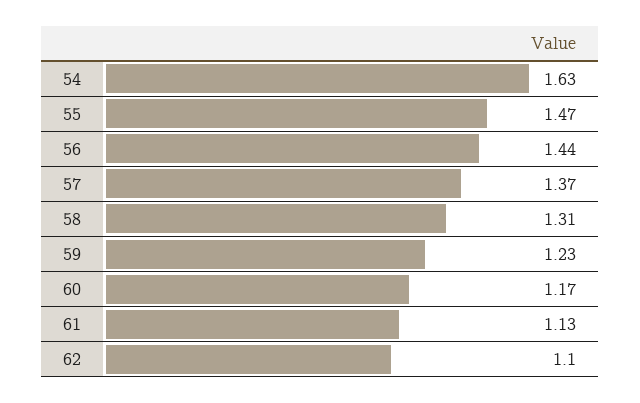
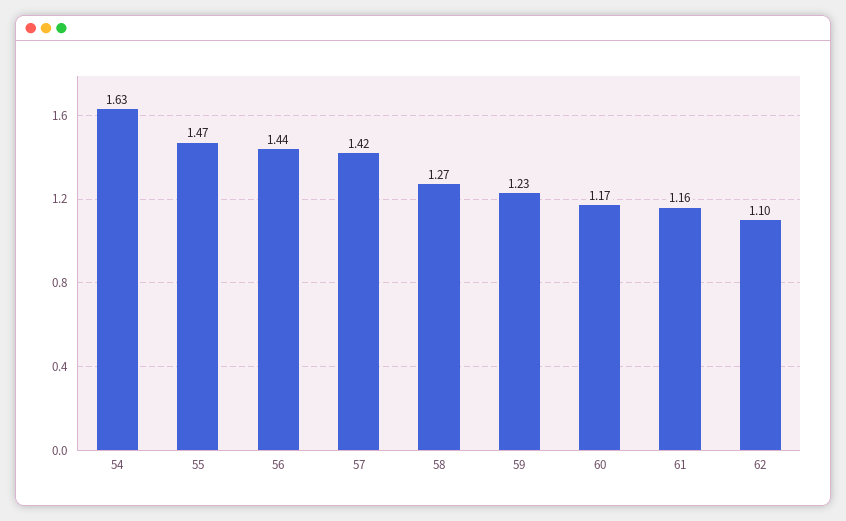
57: 1.37 -> 1.42
58: 1.31 -> 1.27
61: 1.13 -> 1.16

